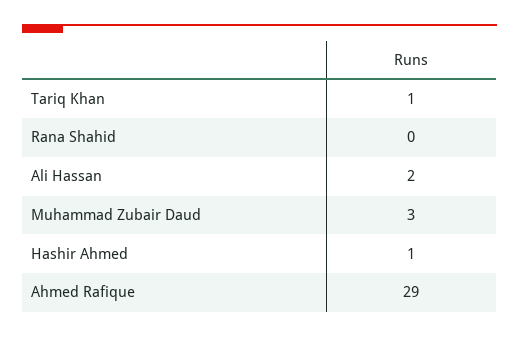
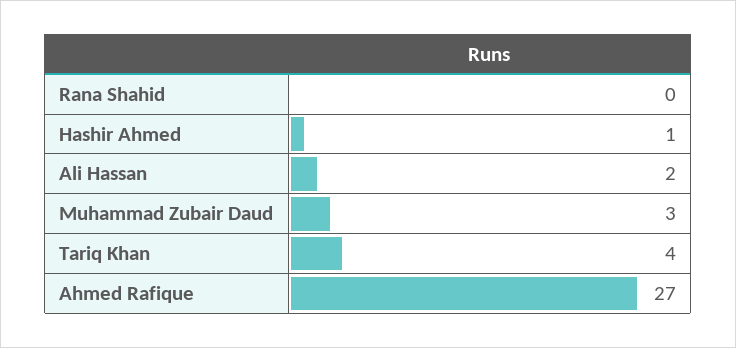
Tariq Khan: 1 -> 4
Ahmed Rafique: 29 -> 27

